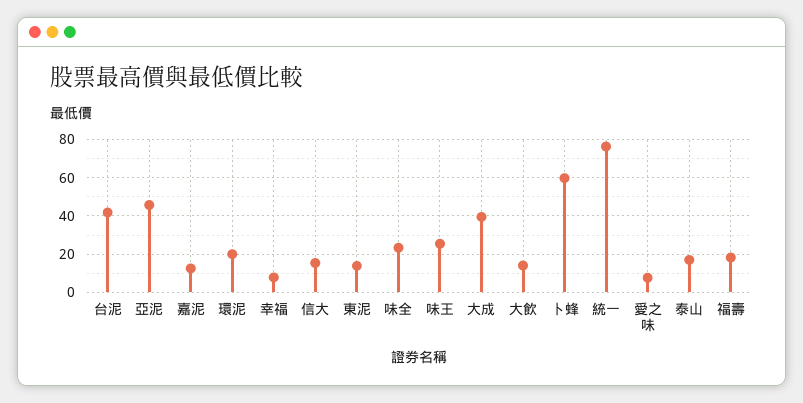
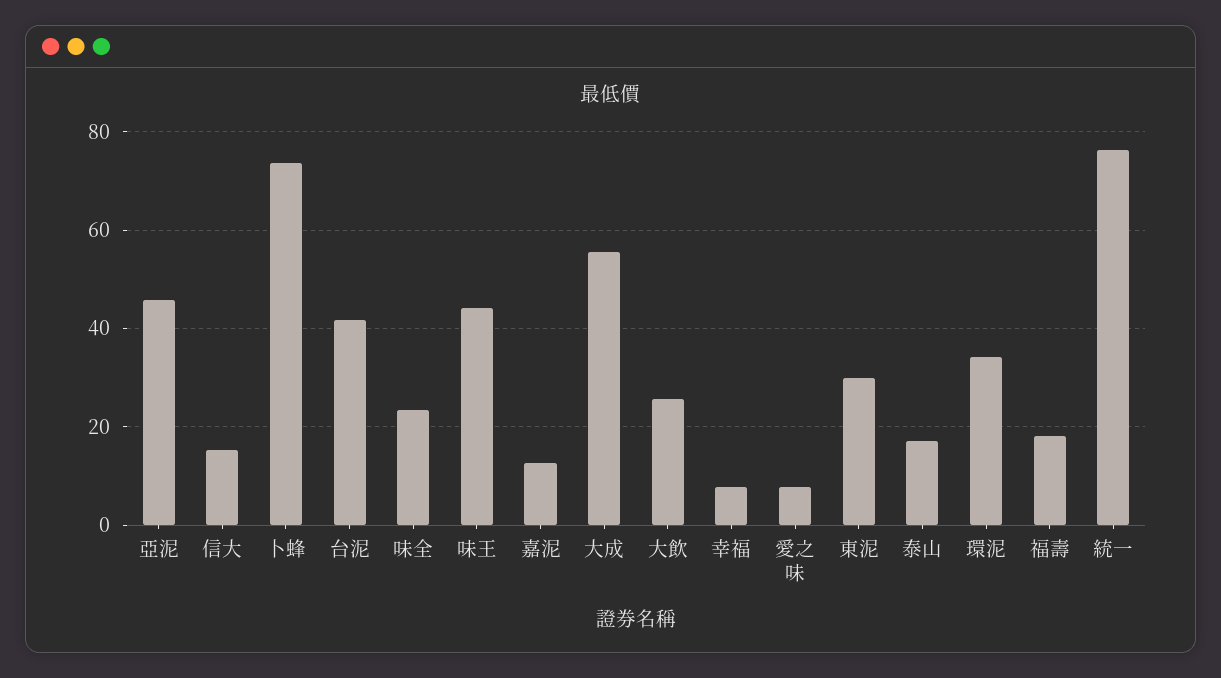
環泥: 20 -> 34
東泥: 15 -> 30
味王: 25 -> 44
大成: 40 -> 56
大飲: 15 -> 26
卜蜂: 60 -> 74

